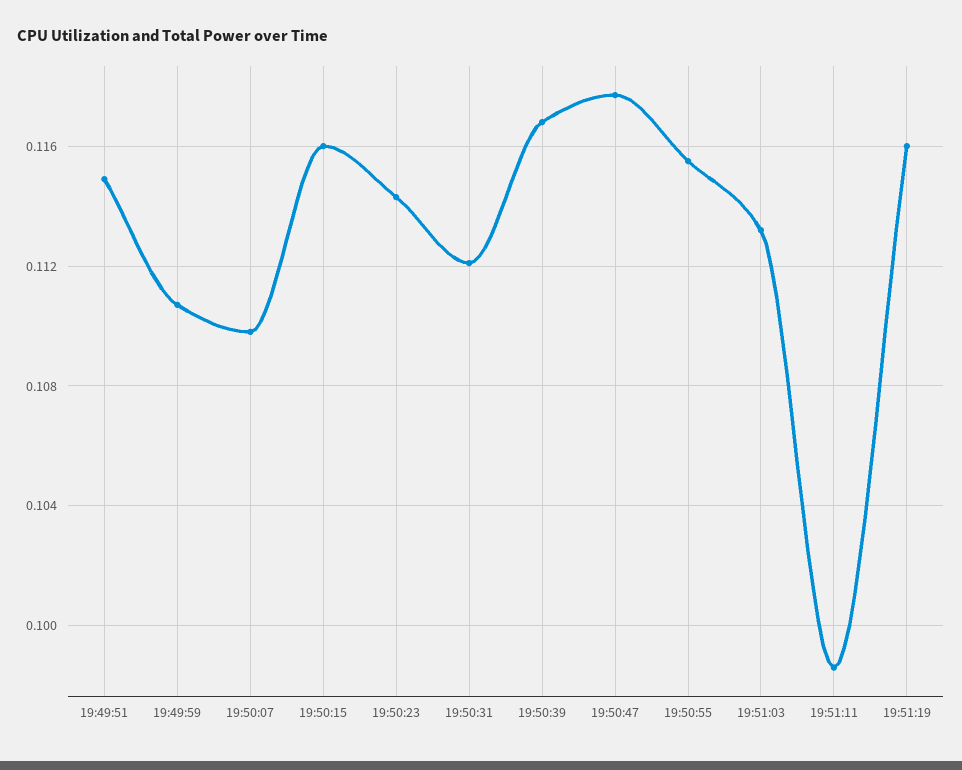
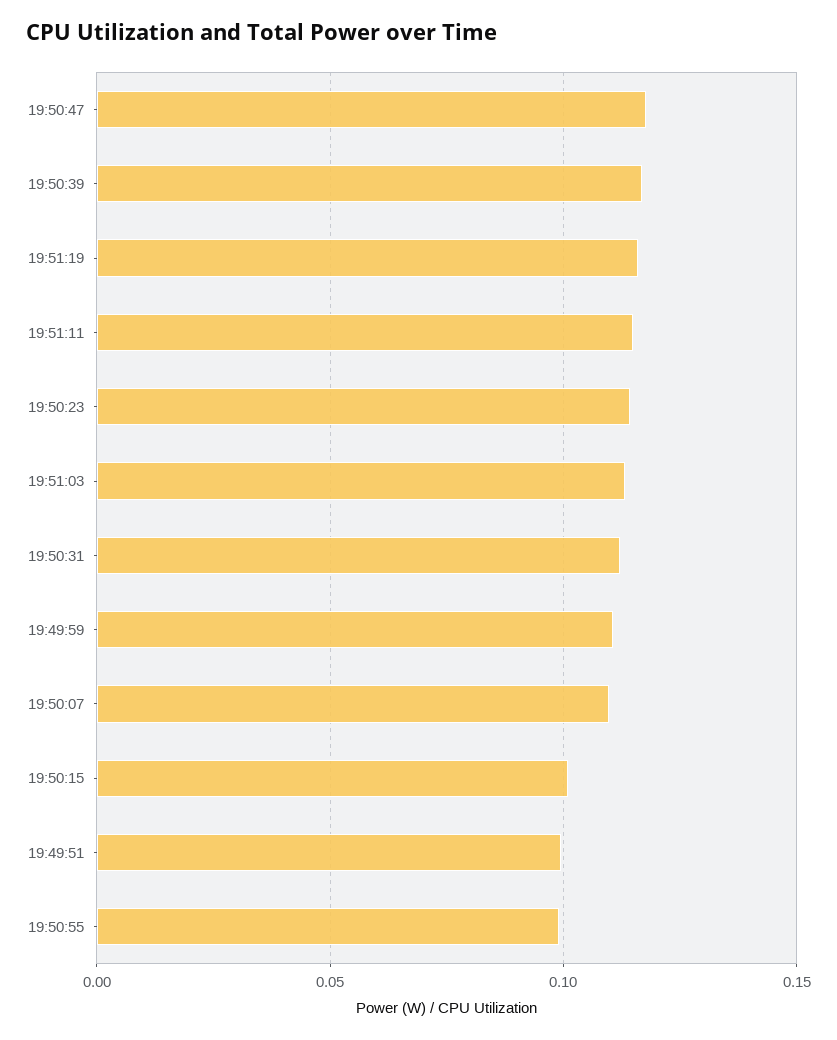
19:49:51: 0.115 -> 0.1
19:50:15: 0.116 -> 0.1
19:50:55: 0.1155 -> 0.1
19:51:11: 0.0985 -> 0.115

